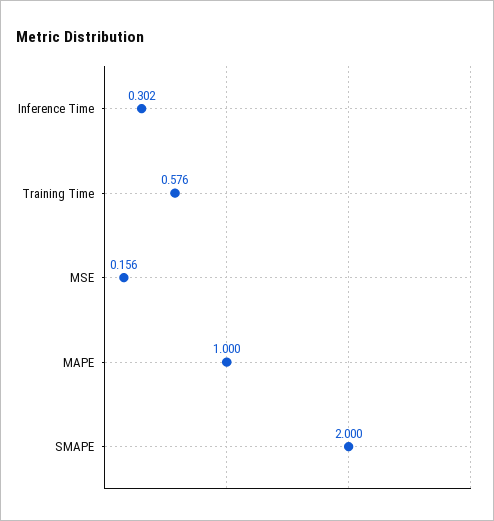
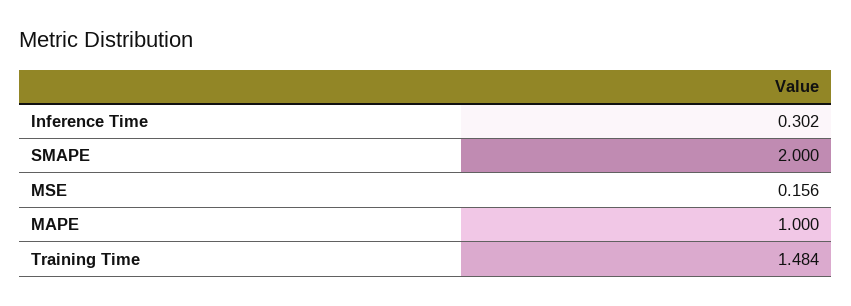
Training Time: 0.576 -> 1.484

